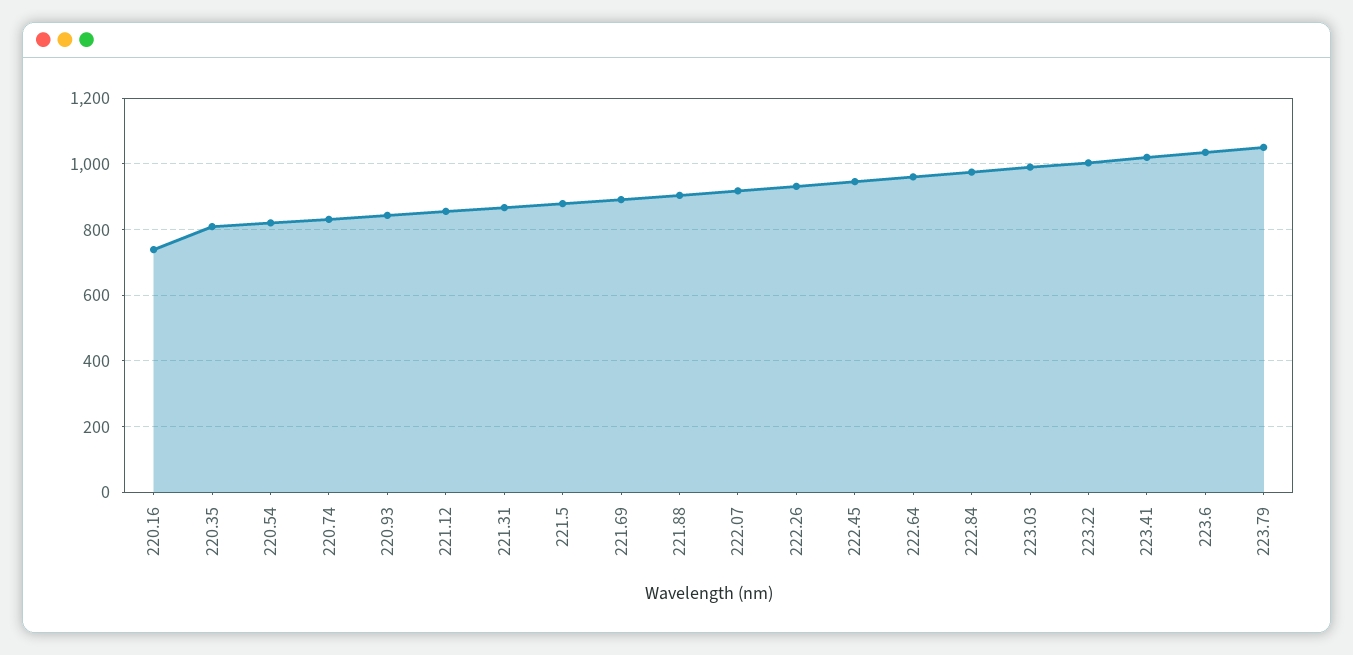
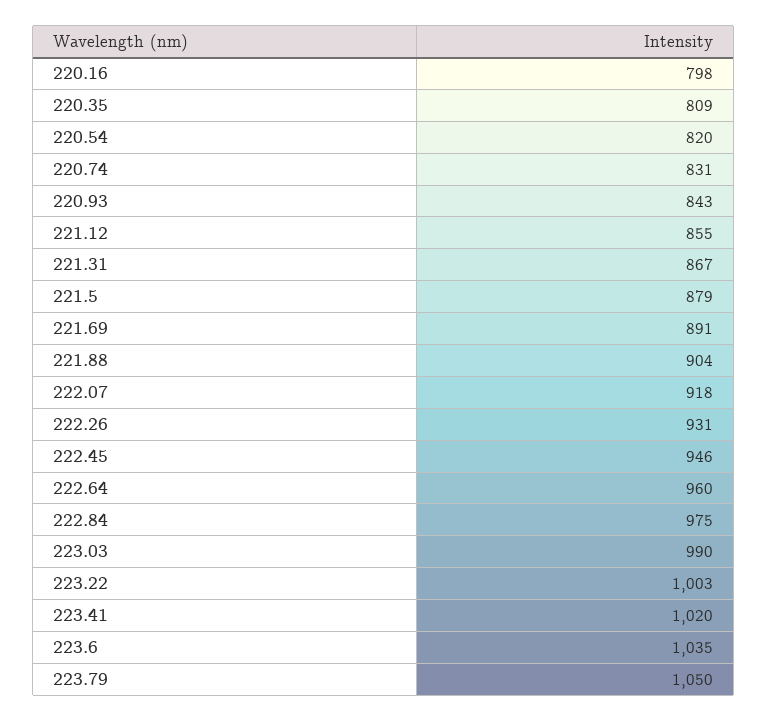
220.16: 740 -> 798

